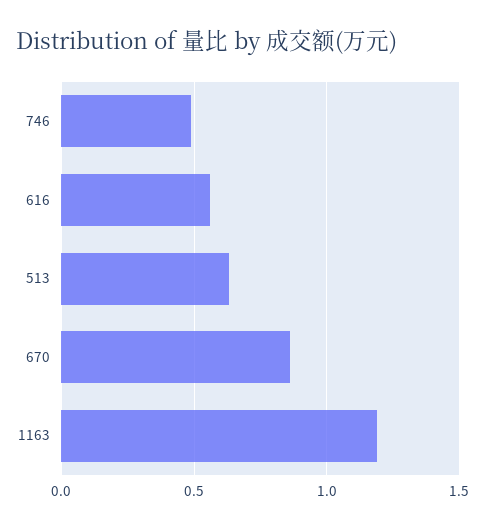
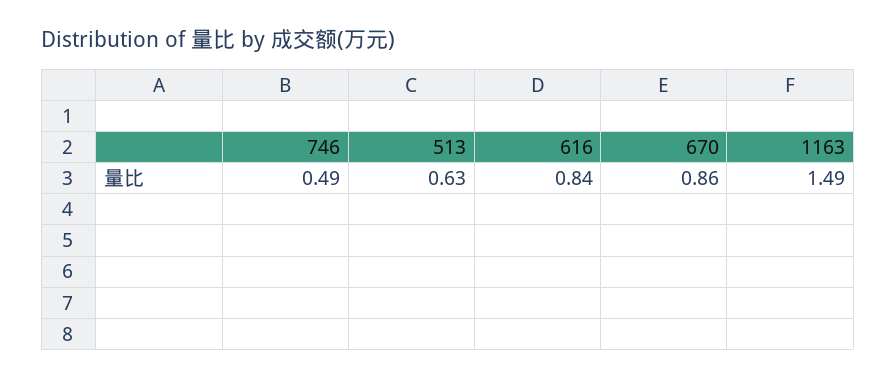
616: 0.55 -> 0.84
1163: 1.2 -> 1.49

